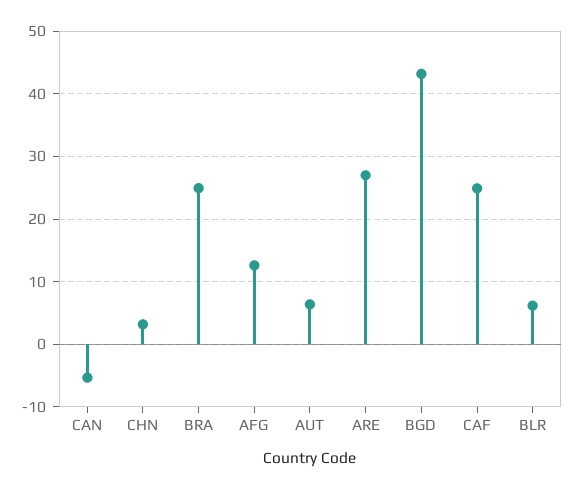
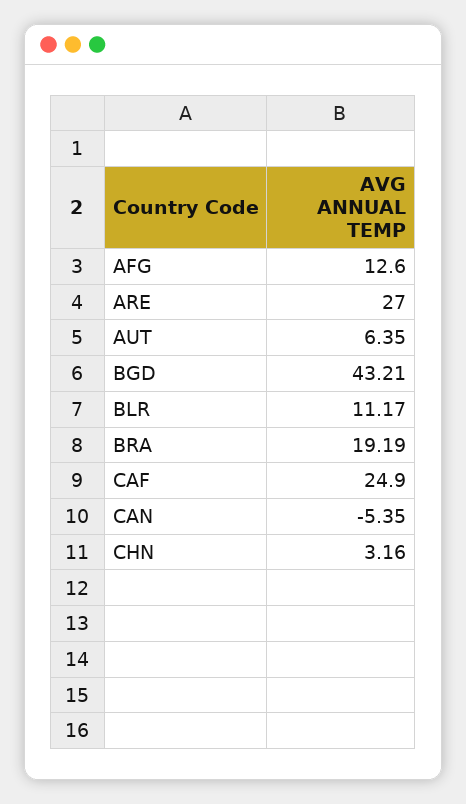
BRA: 25 -> 19.19
BLR: 6 -> 11.17

